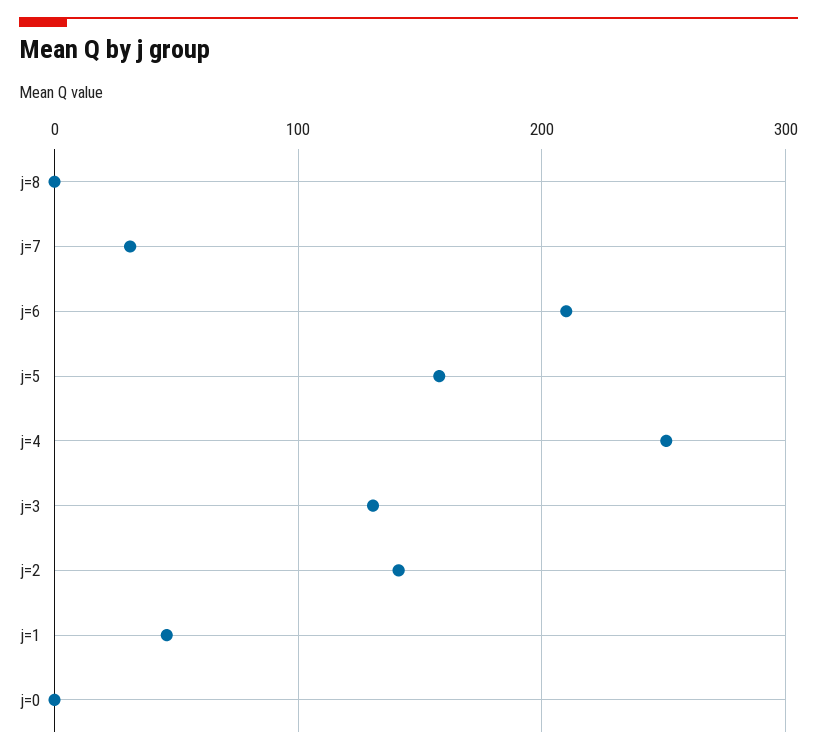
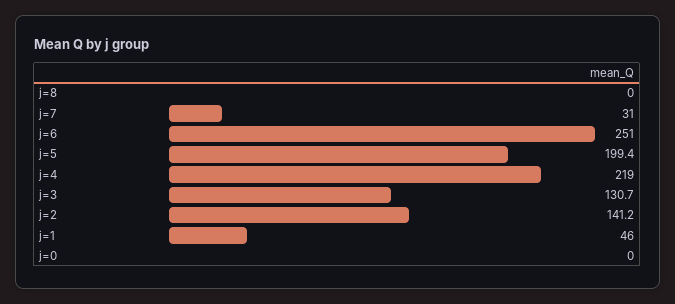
j=6: 210 -> 251
j=5: 160 -> 199.4
j=4: 250 -> 219

